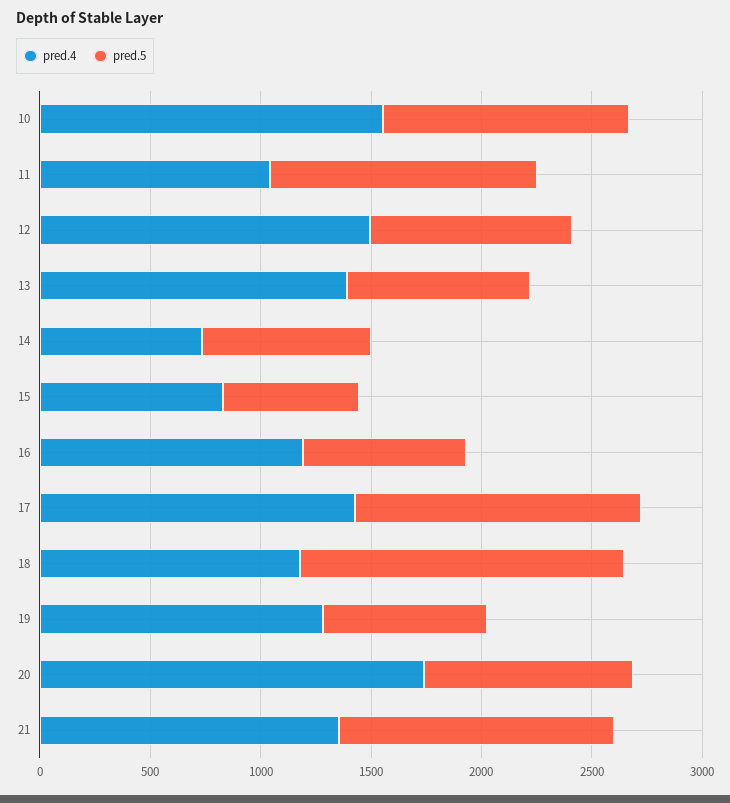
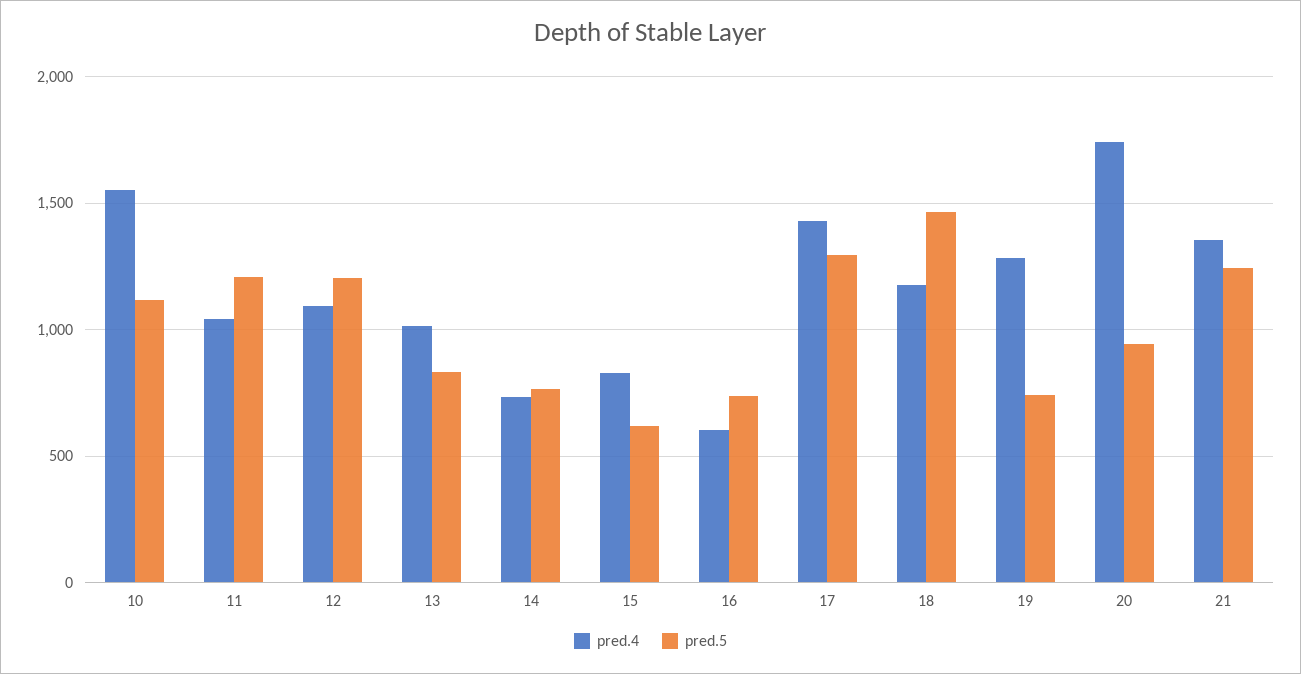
pred.4, 12: 1500 -> 1100
pred.5, 12: 900 -> 1200
pred.4, 13: 1400 -> 1000
pred.4, 16: 1200 -> 600

